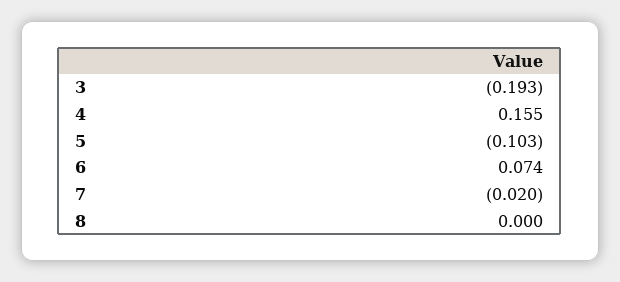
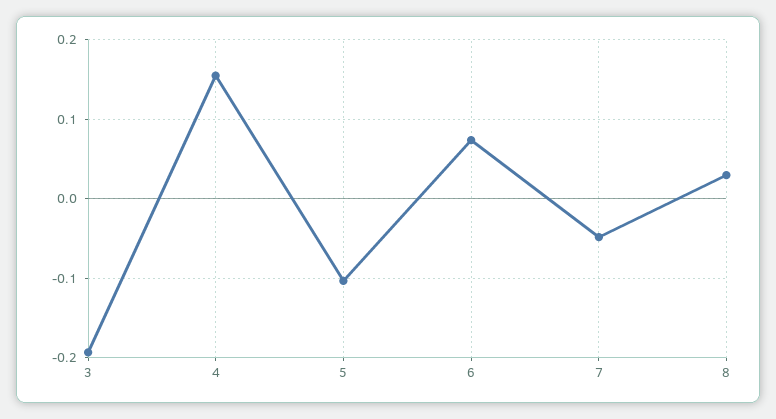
7: -0.02 -> -0.05
8: 0 -> 0.03

